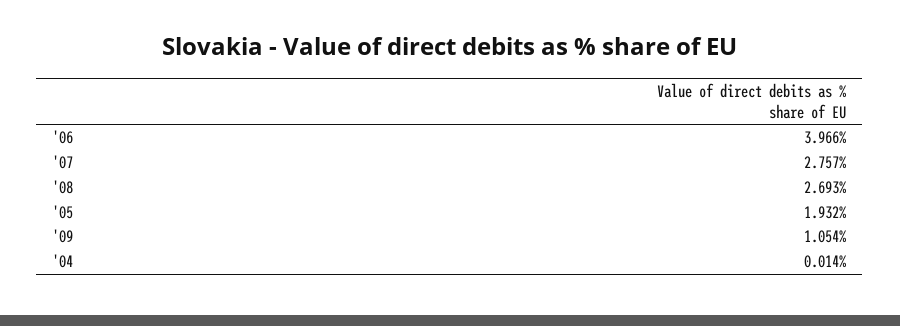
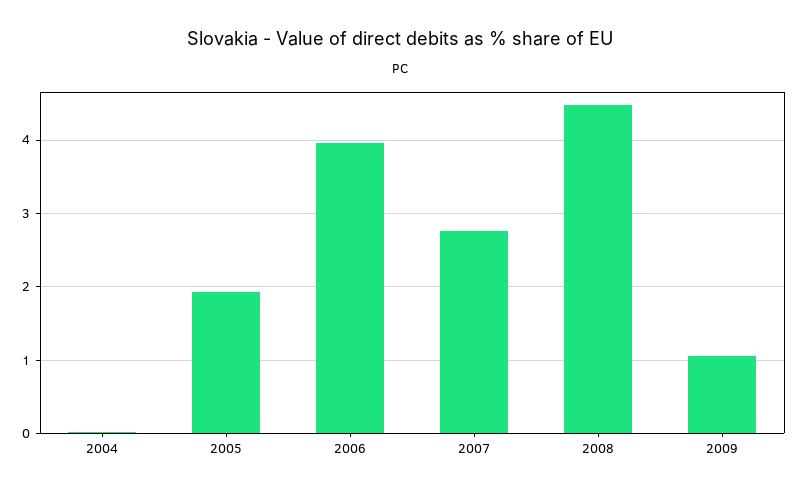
'08: 2.693 -> 4.5

